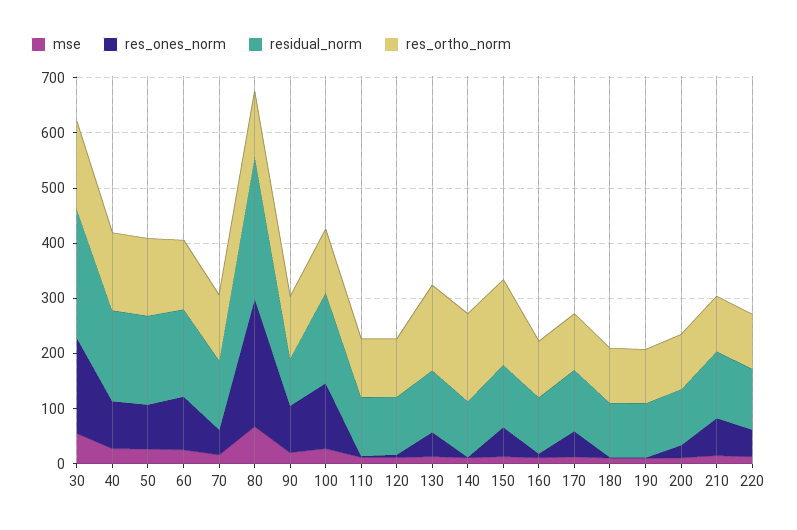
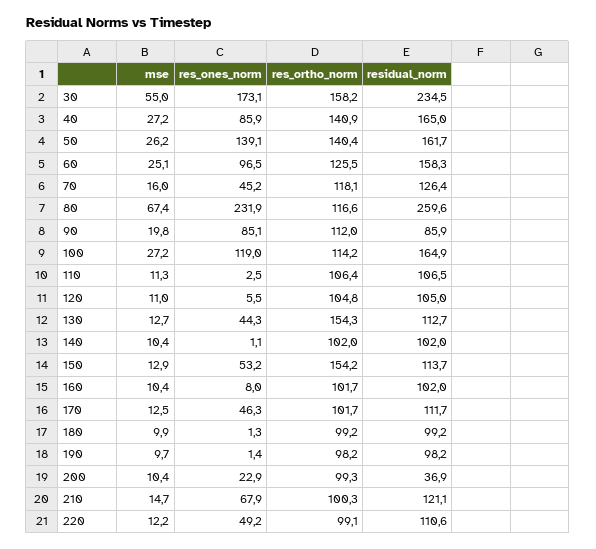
res_ones_norm, 50: 80 -> 139.1
res_ortho_norm, 140: 160 -> 102
residual_norm, 200: 100 -> 36.9

